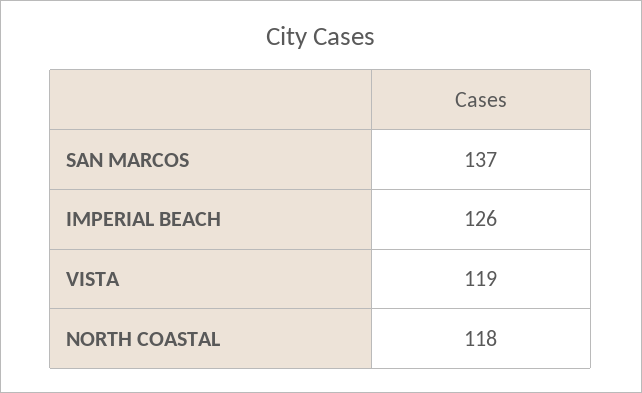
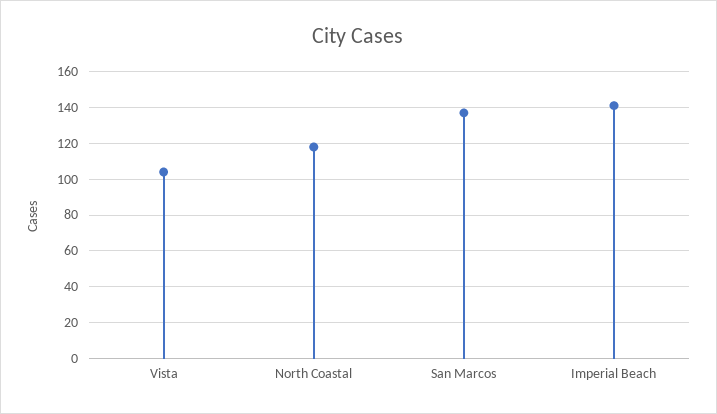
IMPERIAL BEACH: 126 -> 140
VISTA: 119 -> 105

